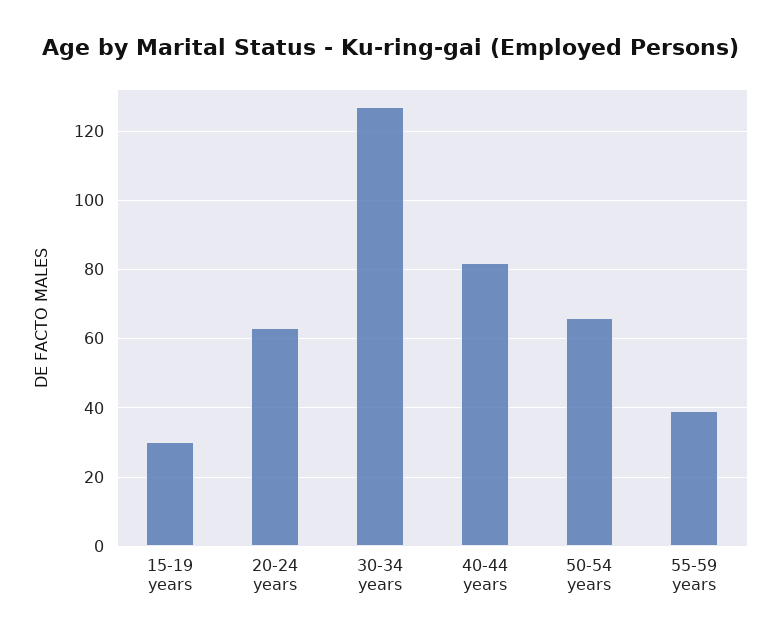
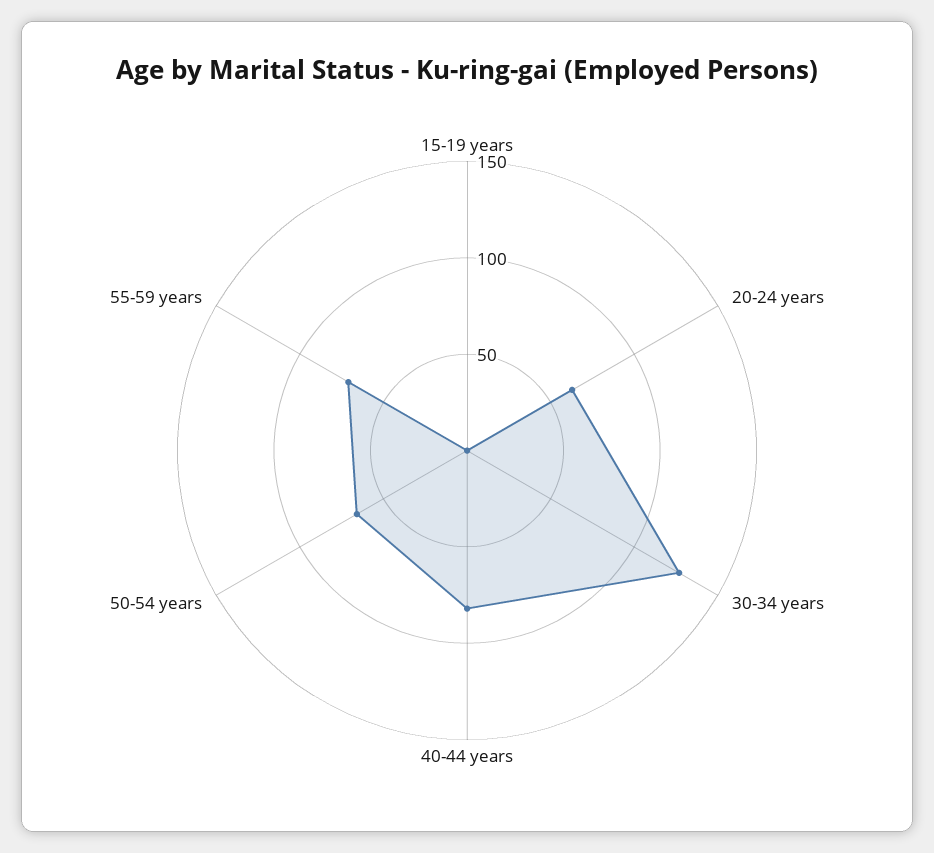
15-19 years: 30 -> 0
55-59 years: 40 -> 70

